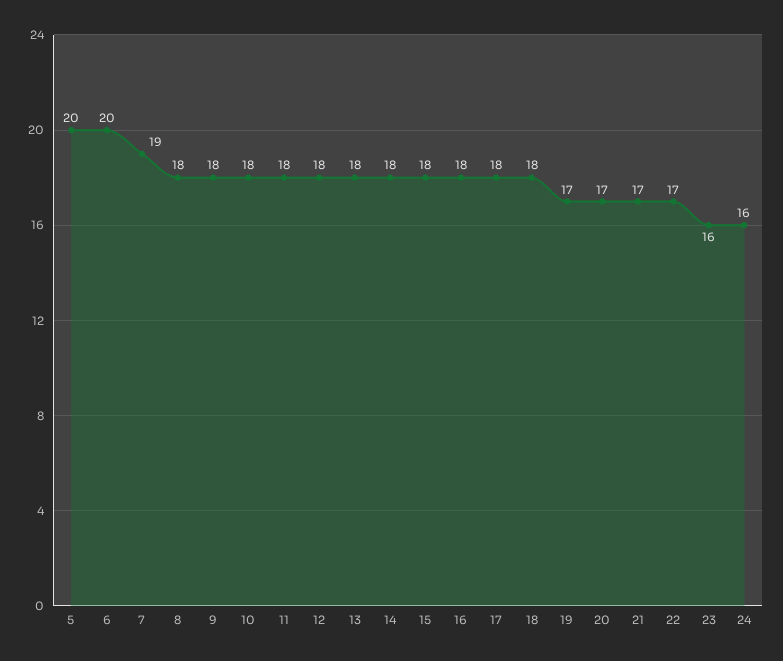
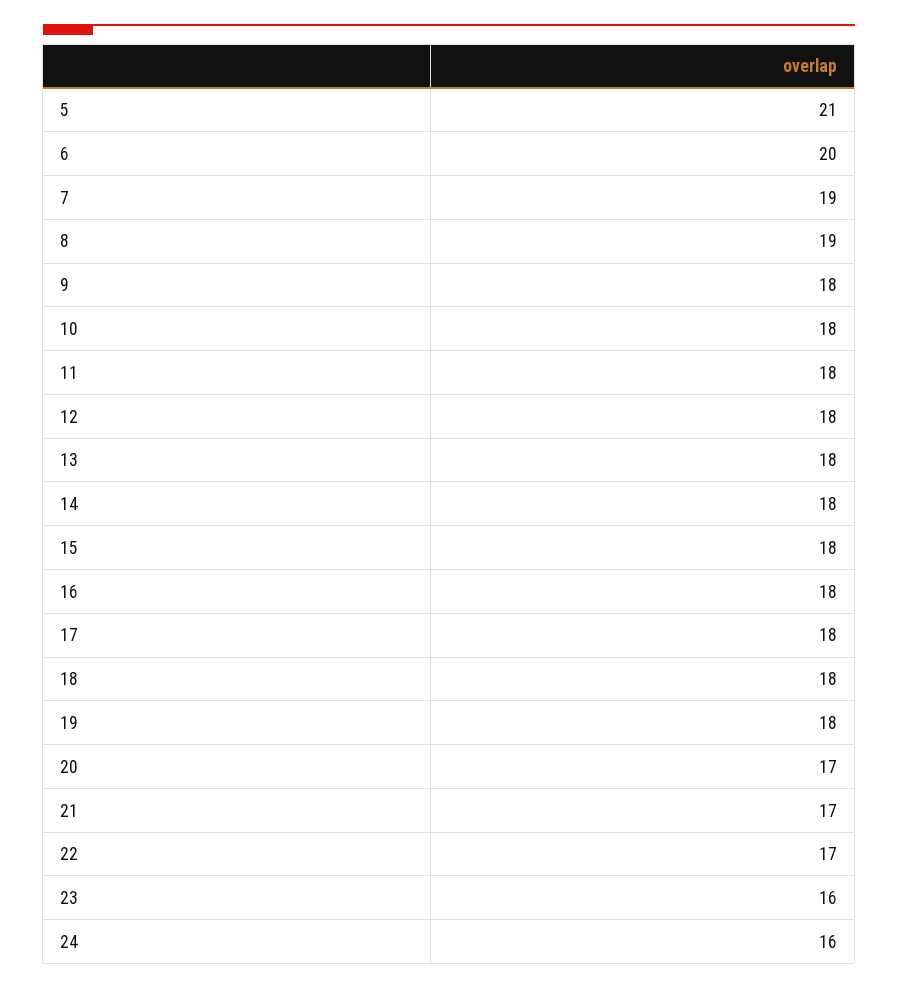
5: 20 -> 21
8: 18 -> 19
19: 17 -> 18

